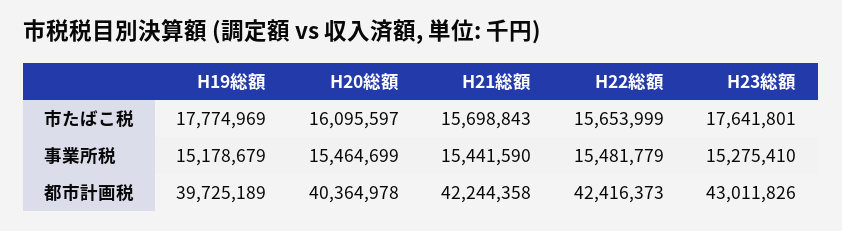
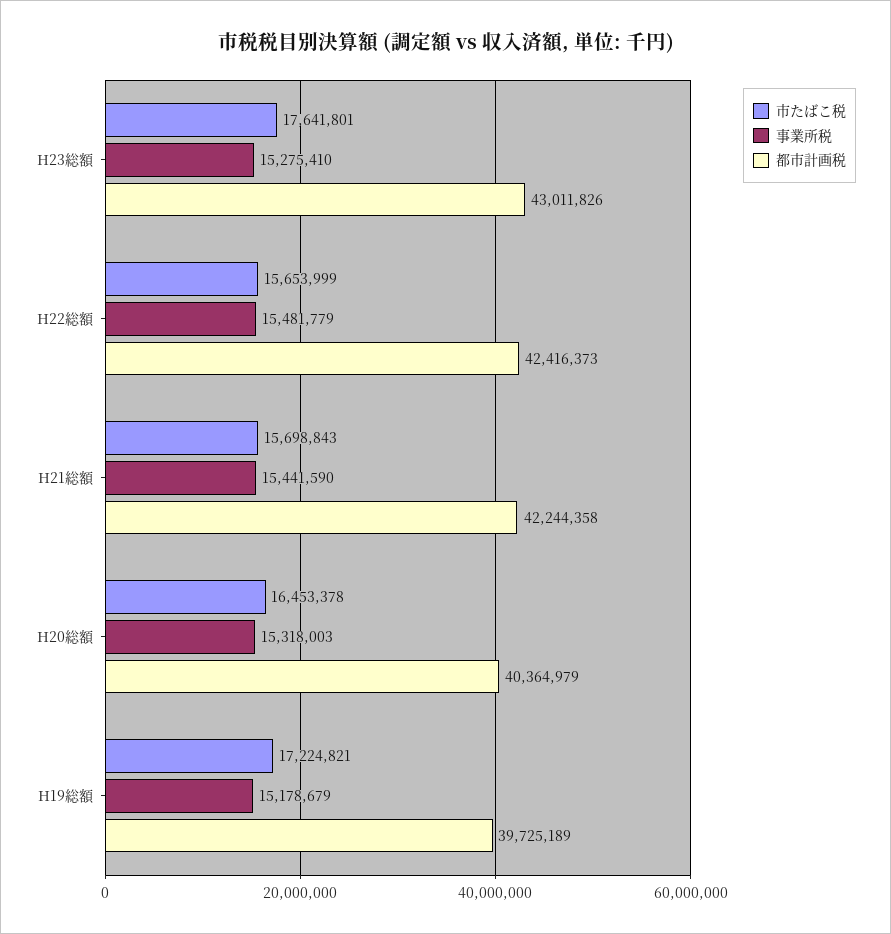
市たばこ税, H19総額: 17774969 -> 17224821
市たばこ税, H20総額: 16095597 -> 16453378
事業所税, H20総額: 15464699 -> 15318003
都市計画税, H20総額: 40364978 -> 40364979

